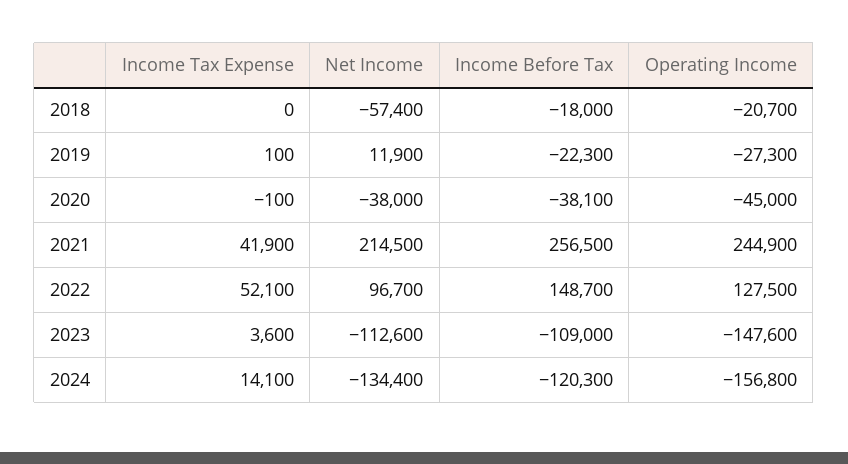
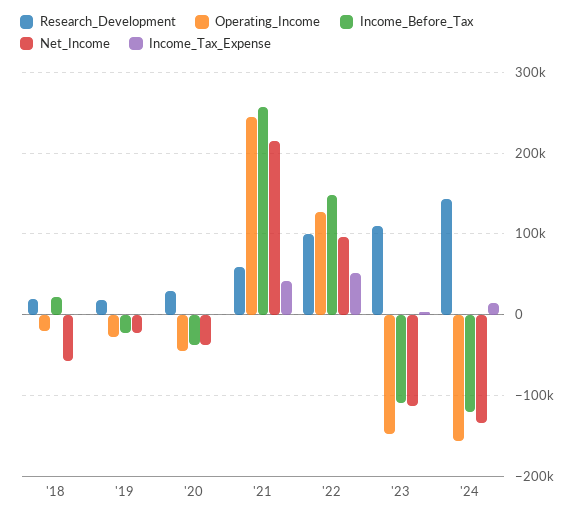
Income Before Tax, 2018: -18000 -> 20000
Net Income, 2019: 11900 -> -20000
Research_Development, 2018: none -> 20000
Research_Development, 2019: none -> 20000
Research_Development, 2020: none -> 30000
Research_Development, 2021: none -> 60000
Research_Development, 2022: none -> 100000
Research_Development, 2023: none -> 110000
Research_Development, 2024: none -> 140000

